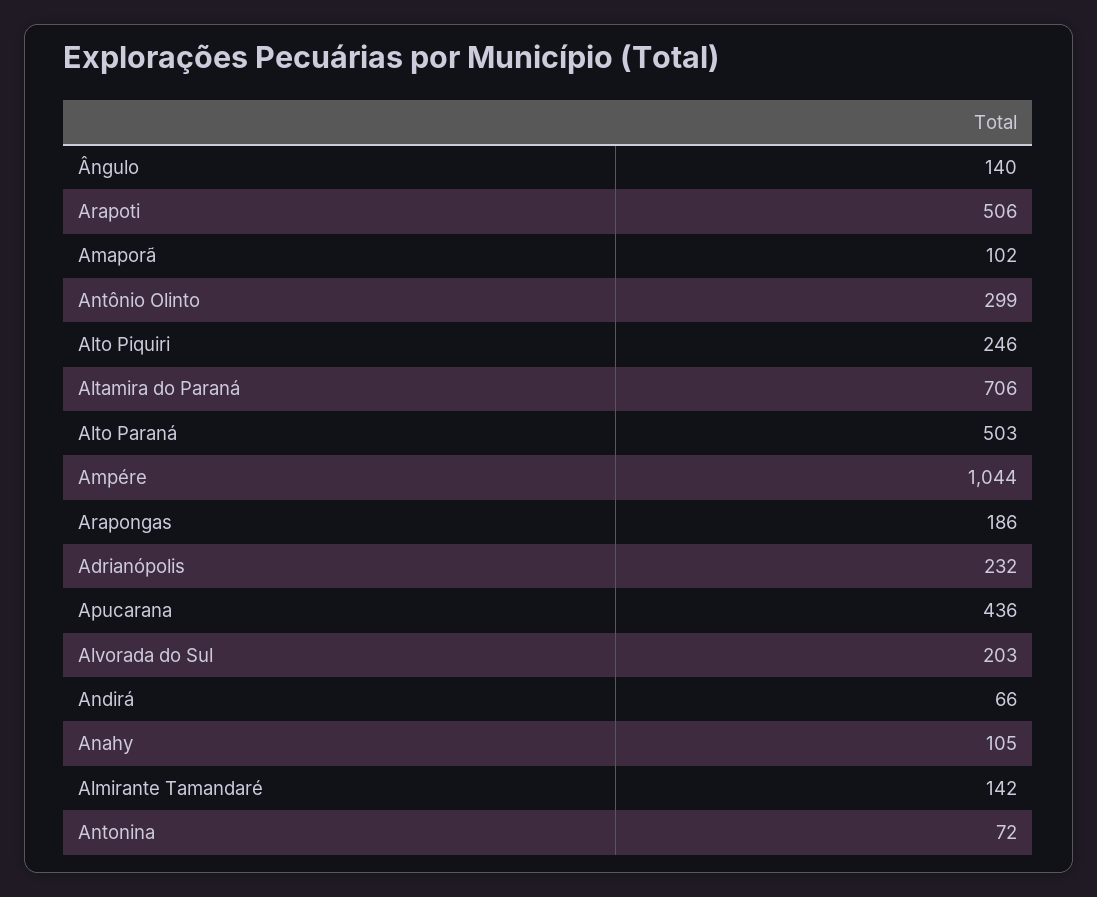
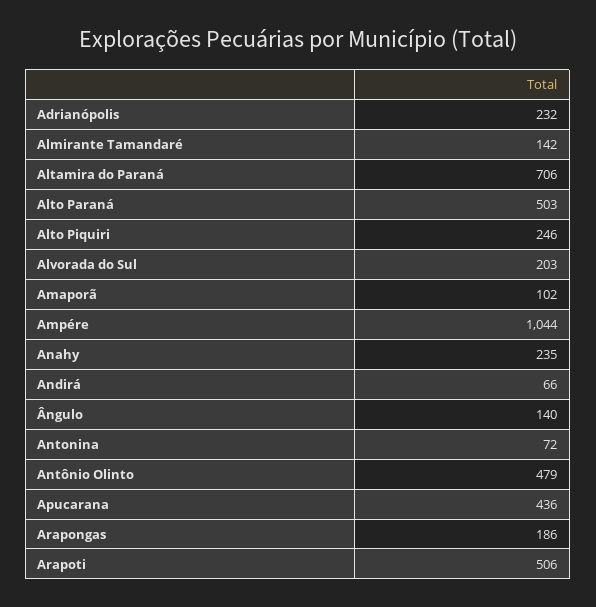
Antônio Olinto: 299 -> 479
Anahy: 105 -> 235

